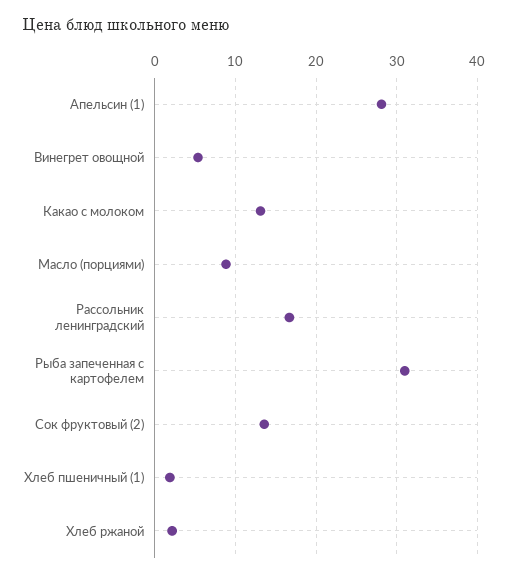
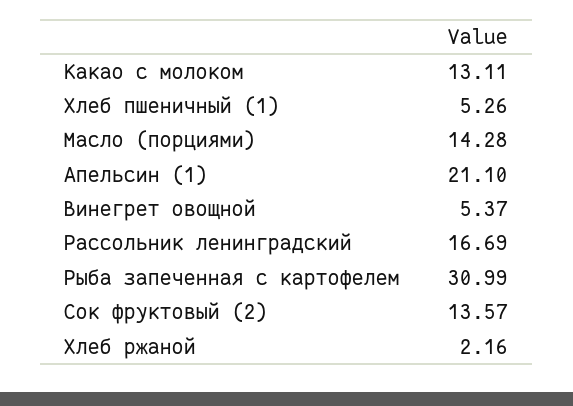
Апельсин (1): 28 -> 21.1
Масло (порциями): 9 -> 14.28
Хлеб пшеничный (1): 2 -> 5.26

